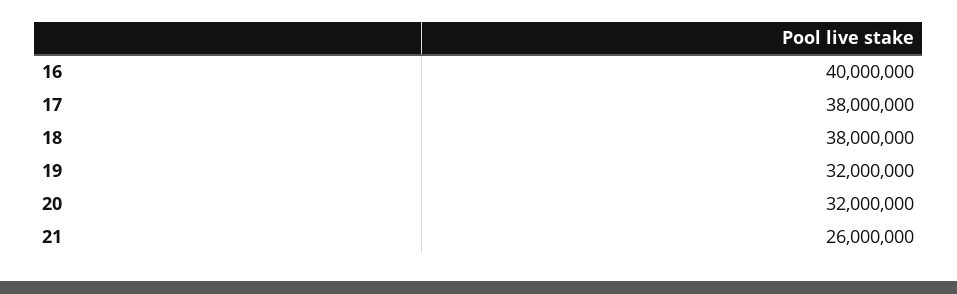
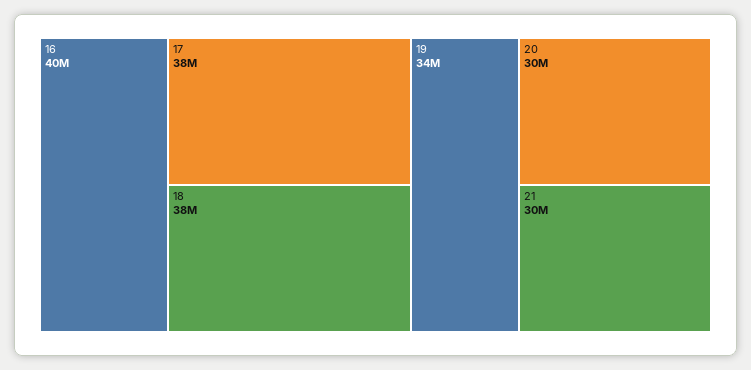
19: 32000000 -> 34000000
20: 32000000 -> 30000000
21: 26000000 -> 30000000

